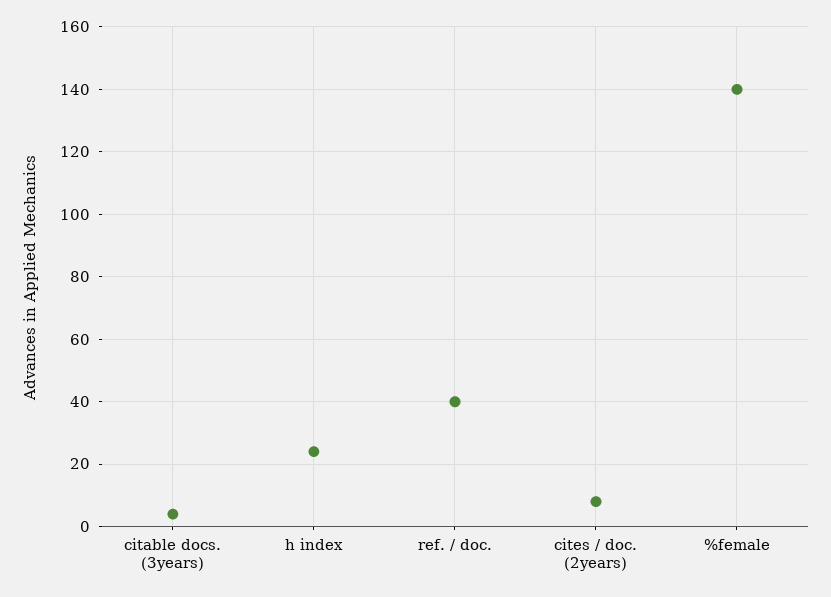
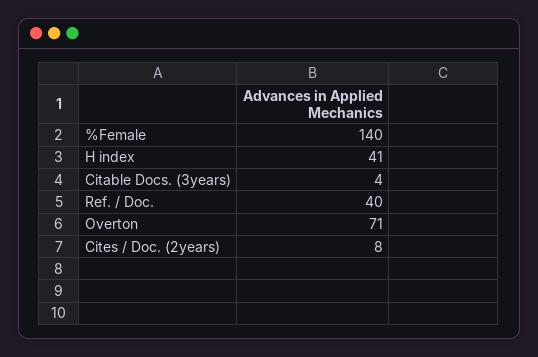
h index: 25 -> 41
Overton: none -> 71

